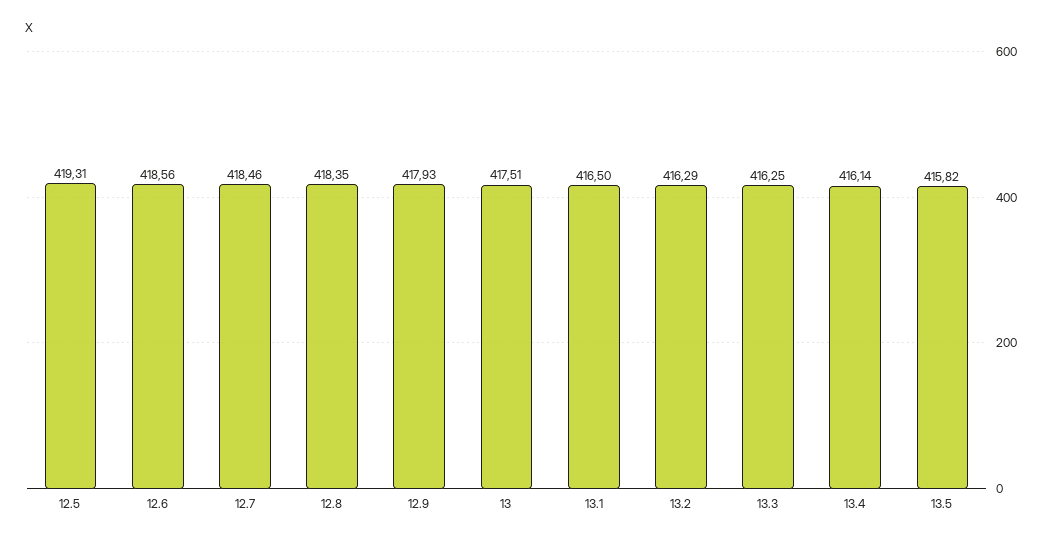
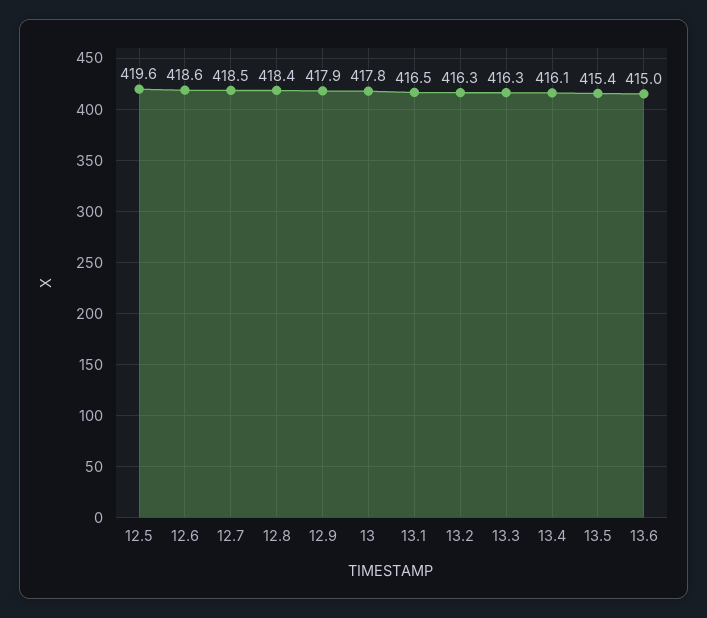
12.5: 419.31 -> 419.6
13: 417.51 -> 417.8
13.5: 415.82 -> 415.4
13.6: none -> 415

